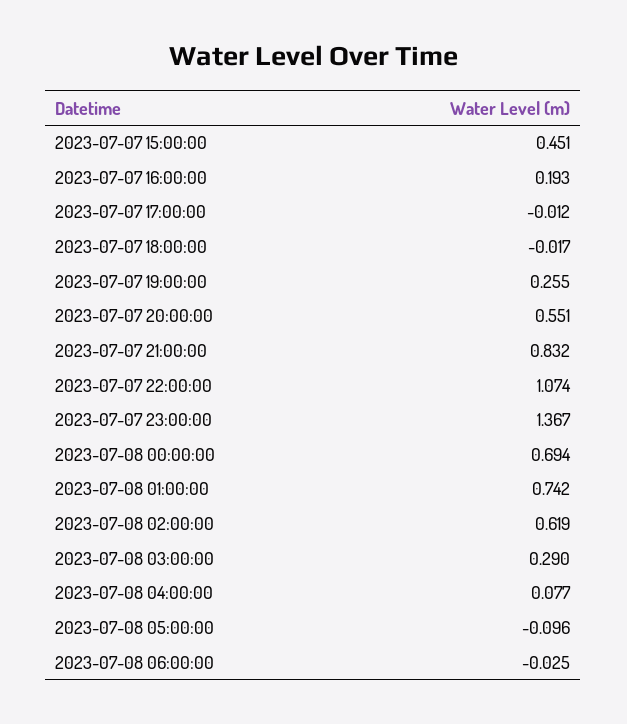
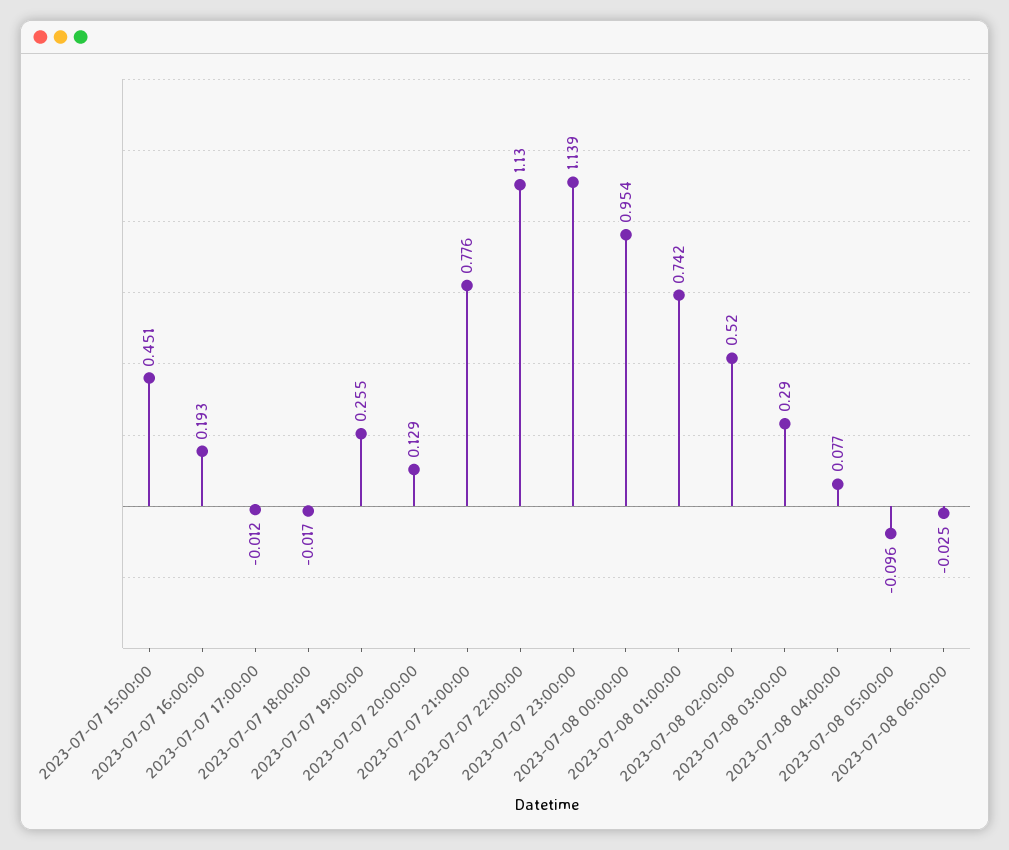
2023-07-07 20:00:00: 0.551 -> 0.129
2023-07-07 21:00:00: 0.832 -> 0.776
2023-07-07 22:00:00: 1.074 -> 1.13
2023-07-07 23:00:00: 1.367 -> 1.139
2023-07-08 00:00:00: 0.694 -> 0.954
2023-07-08 02:00:00: 0.619 -> 0.52

